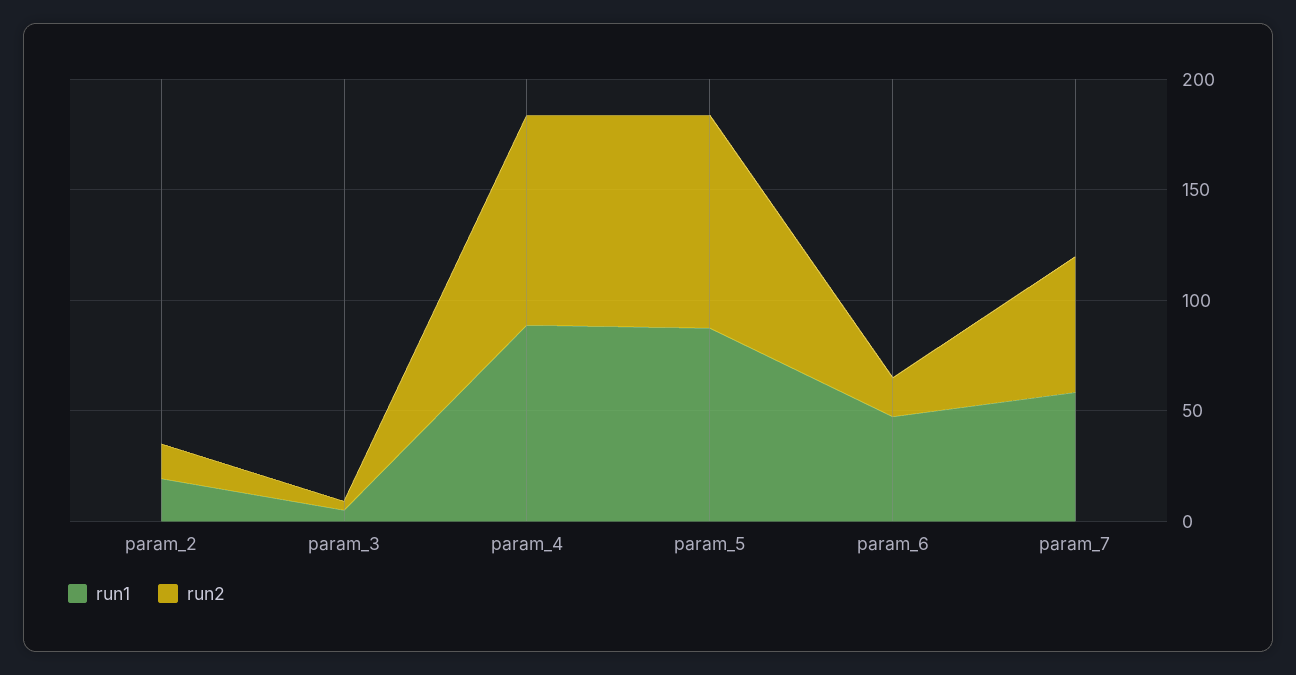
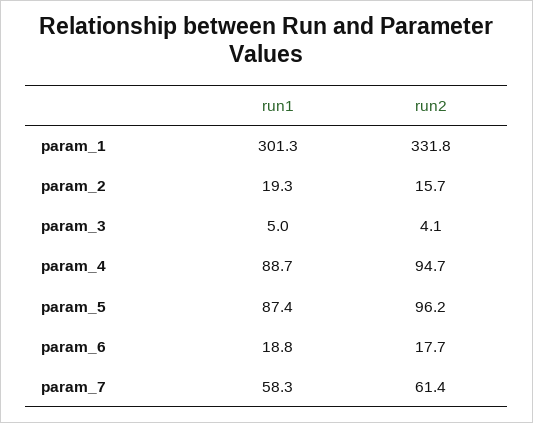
run1, param_6: 50 -> 18.8
run1, param_1: none -> 301.3
run2, param_1: none -> 331.8

